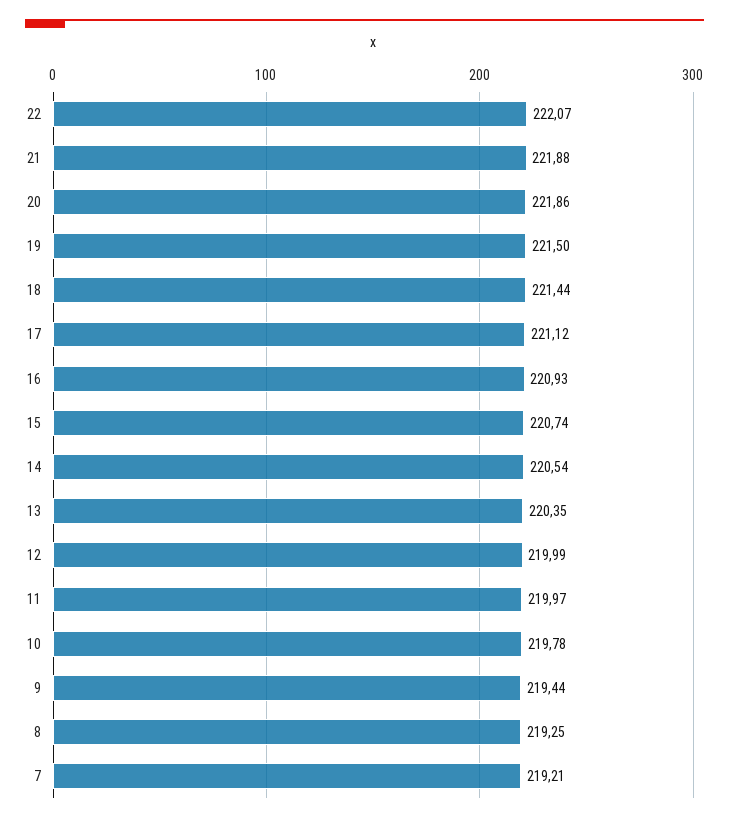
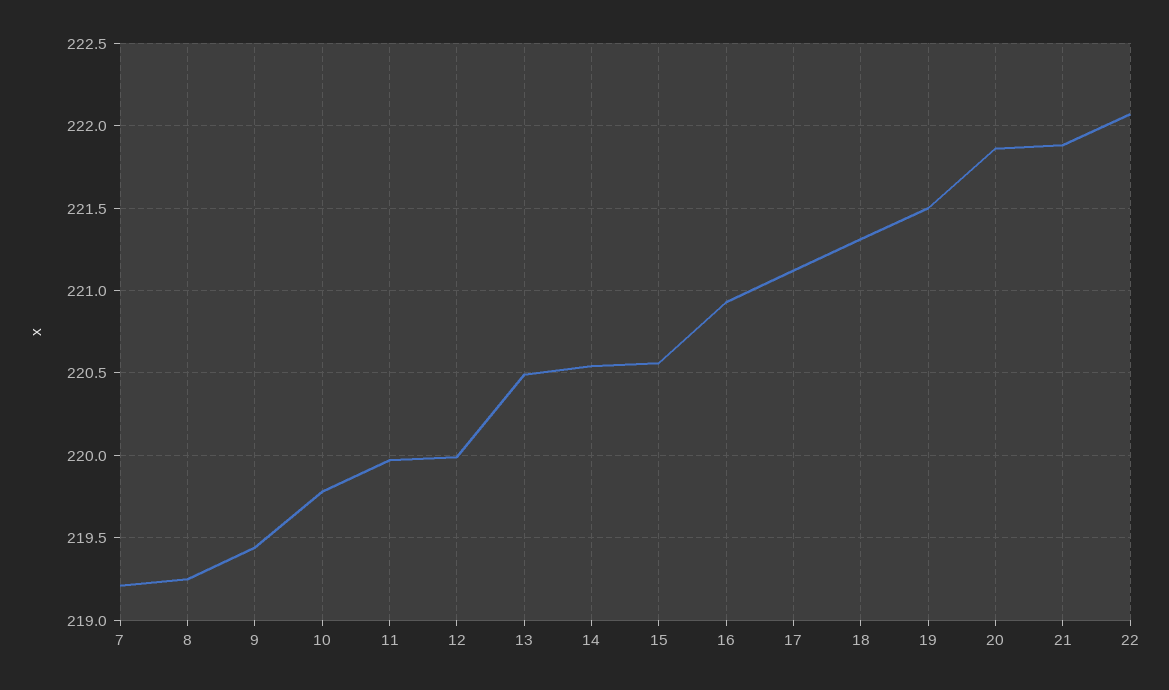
18: 221.44 -> 221.3
15: 220.74 -> 220.55
13: 220.35 -> 220.5

